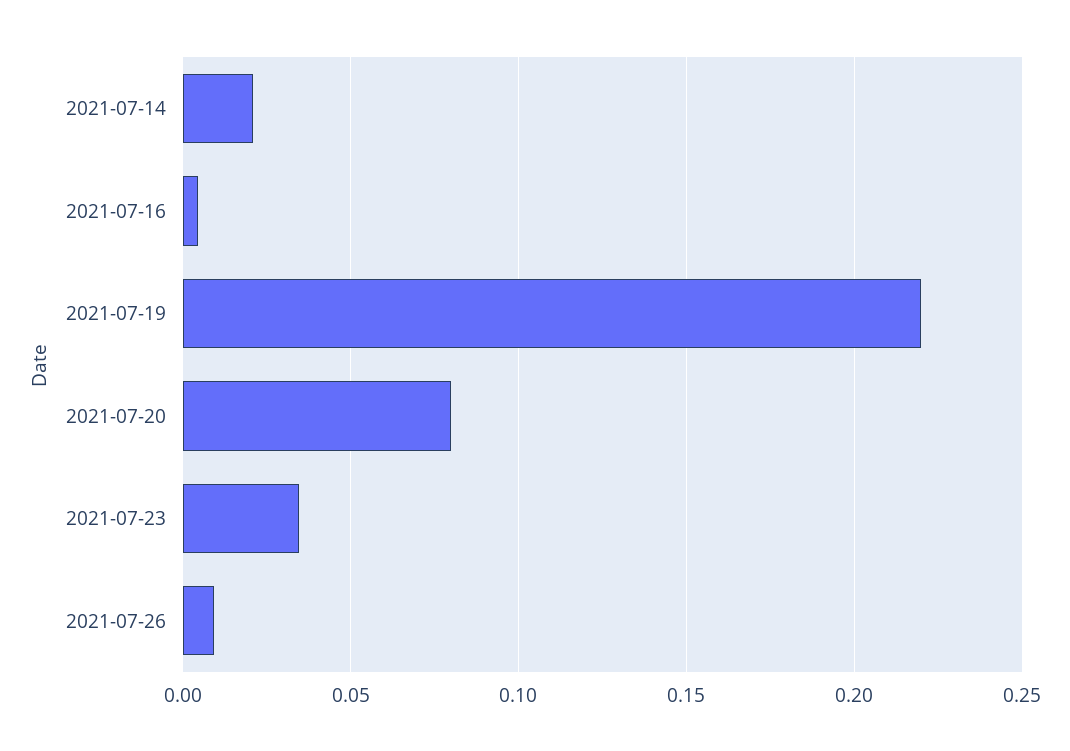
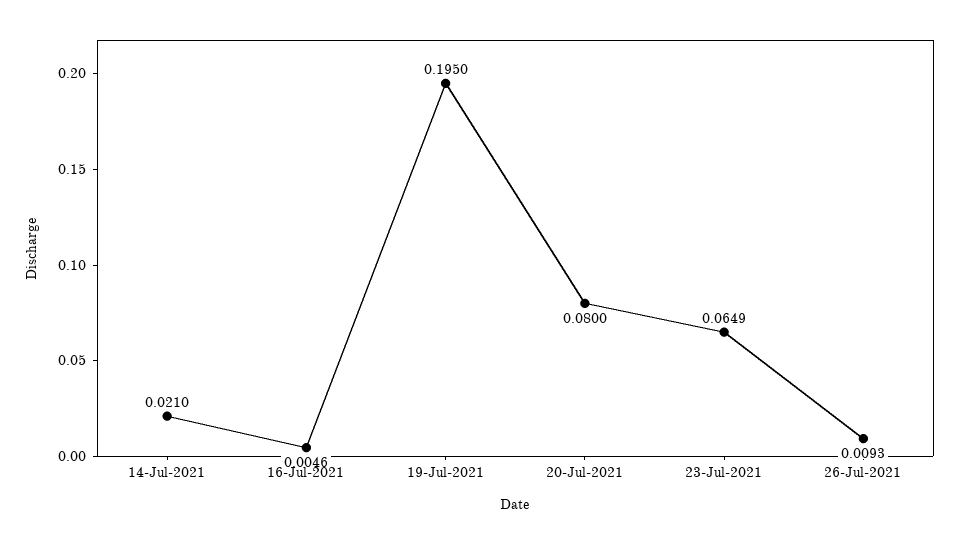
2021-07-19: 0.22 -> 0.195
2021-07-23: 0.035 -> 0.0649

